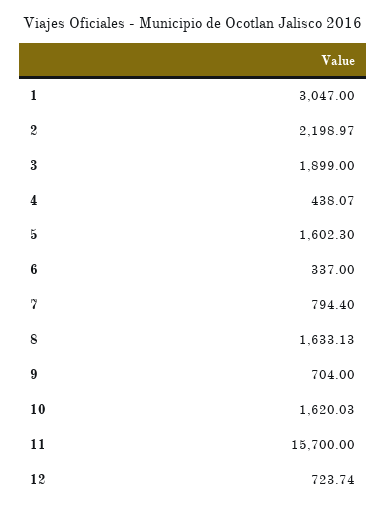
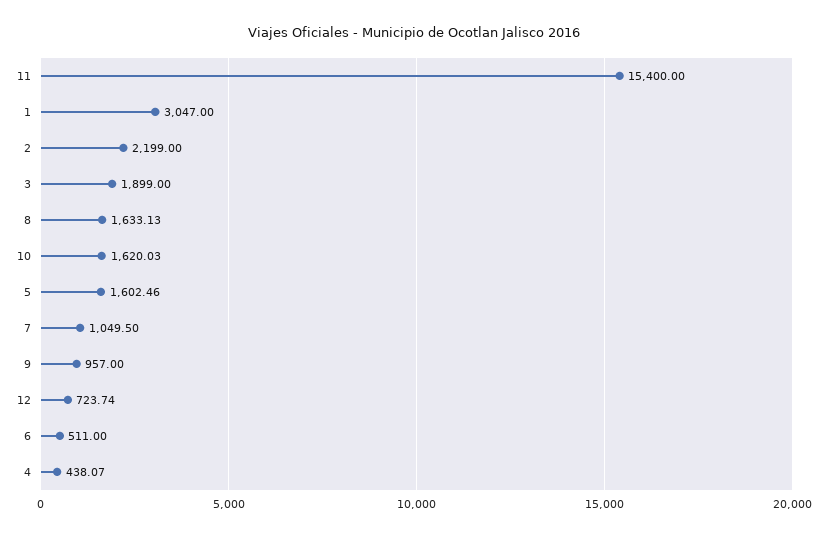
2: 2198.97 -> 2199
5: 1602.3 -> 1602.46
6: 337 -> 511
7: 794.4 -> 1049.5
9: 704 -> 957
11: 15700 -> 15400

